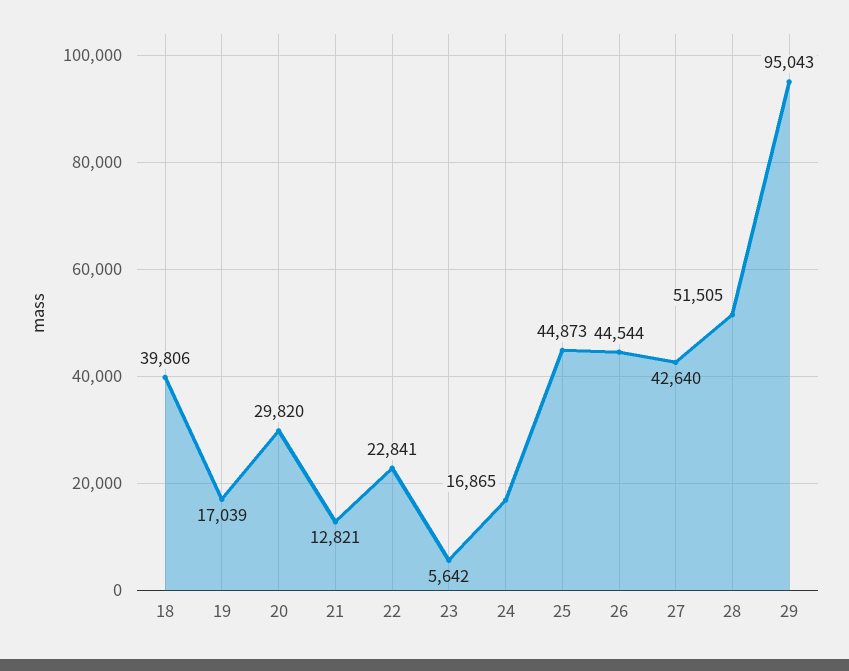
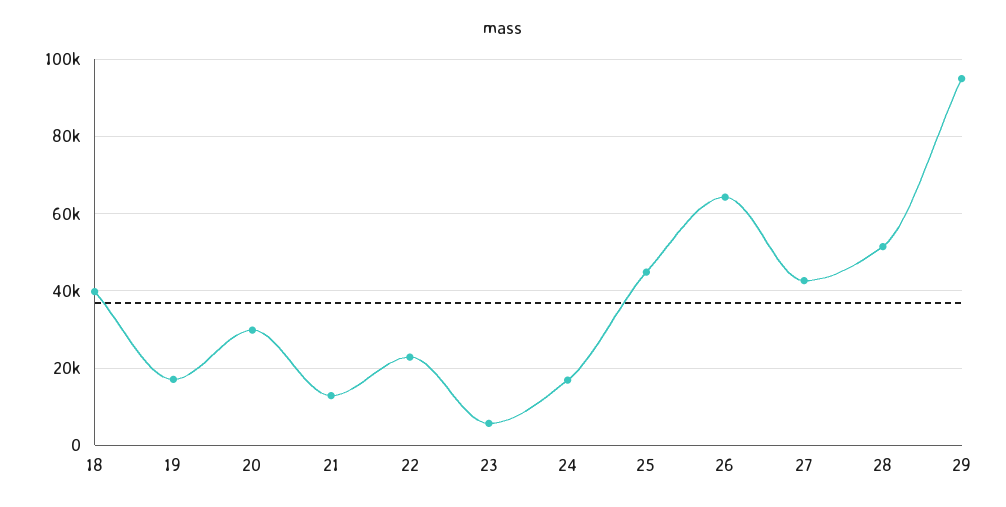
26: 44544 -> 64000

